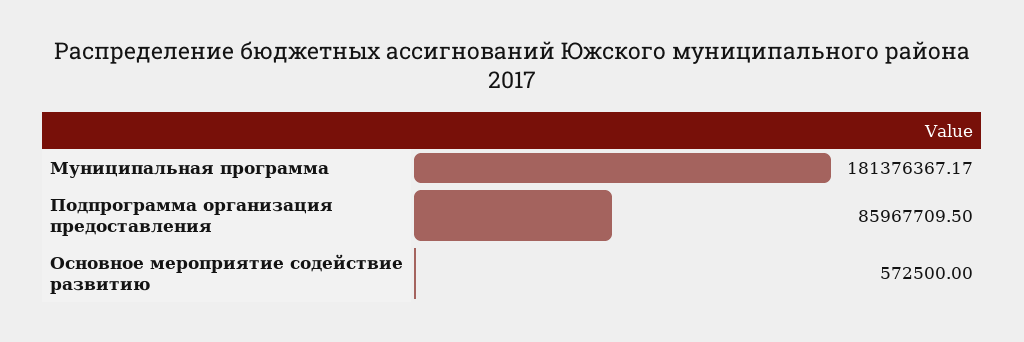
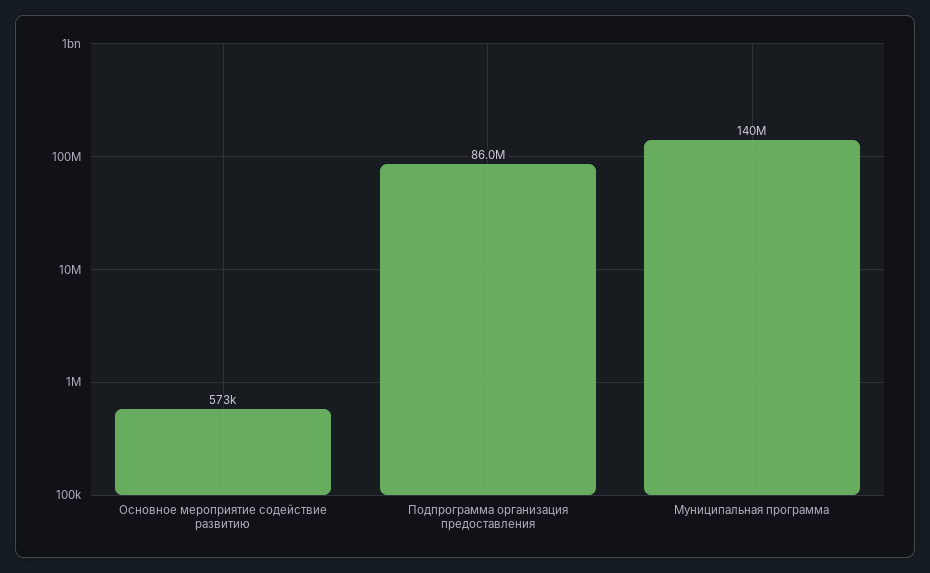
Муниципальная программа: 181376367.17 -> 140000000

